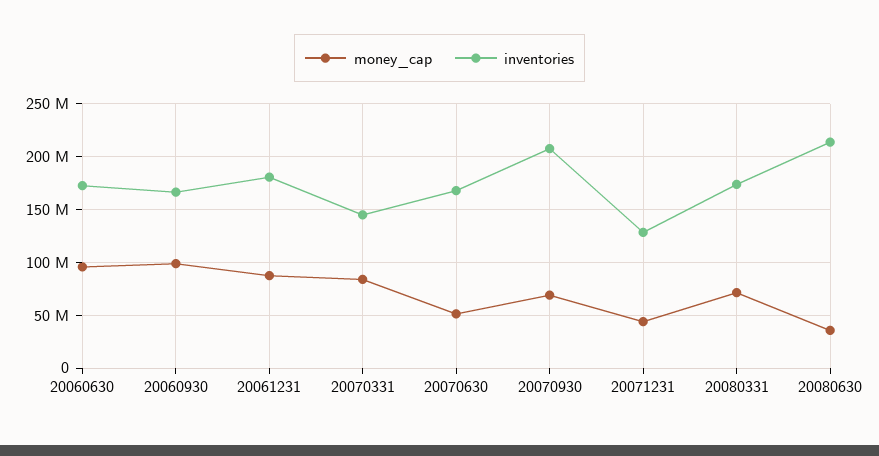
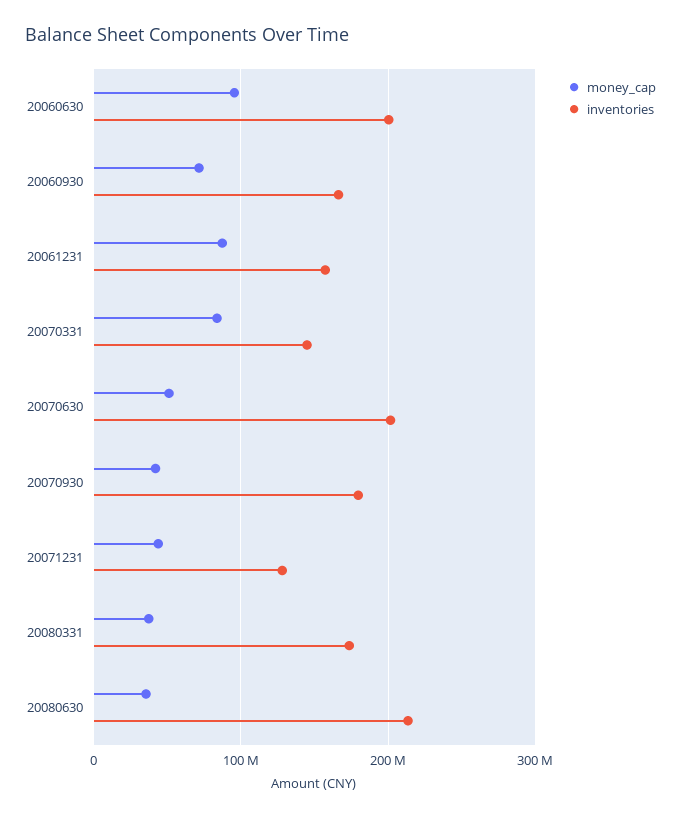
inventories, 20060630: 170000000 -> 200000000
money_cap, 20060930: 100000000 -> 70000000
inventories, 20061231: 180000000 -> 160000000
inventories, 20070630: 170000000 -> 200000000
money_cap, 20070930: 70000000 -> 40000000
inventories, 20070930: 210000000 -> 180000000
money_cap, 20080331: 70000000 -> 40000000

